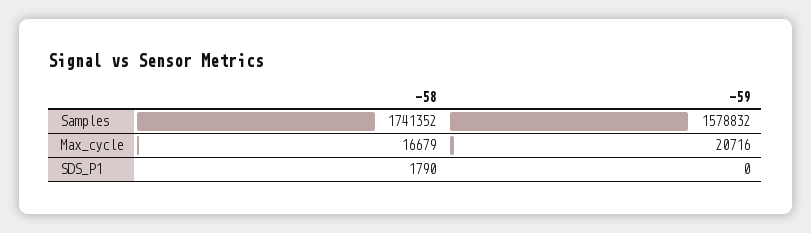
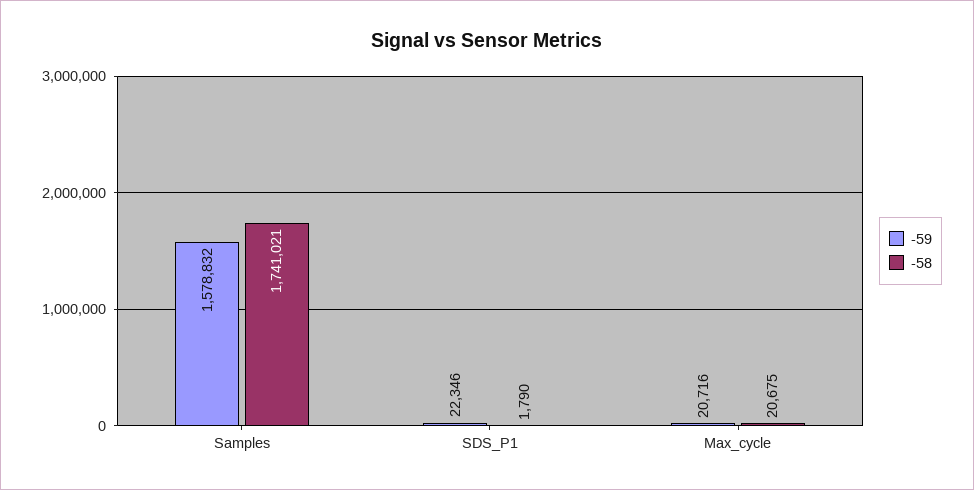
-58, Samples: 1741352 -> 1741021
-58, Max_cycle: 16679 -> 20675
-59, SDS_P1: 0 -> 22346

